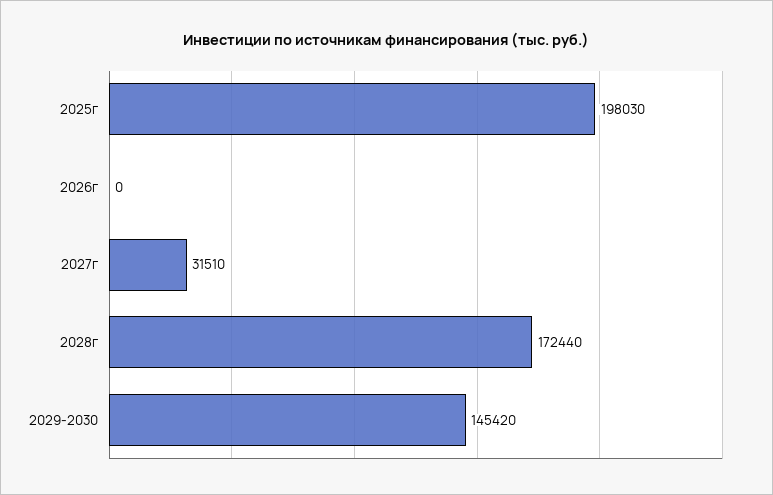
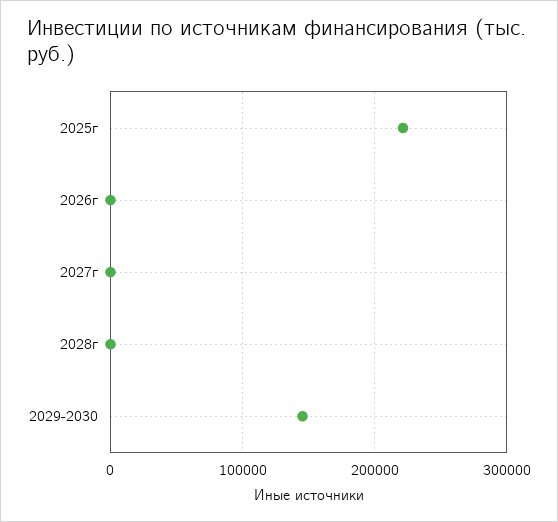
2025г: 198030 -> 220000
2027г: 31510 -> 0
2028г: 172440 -> 0

